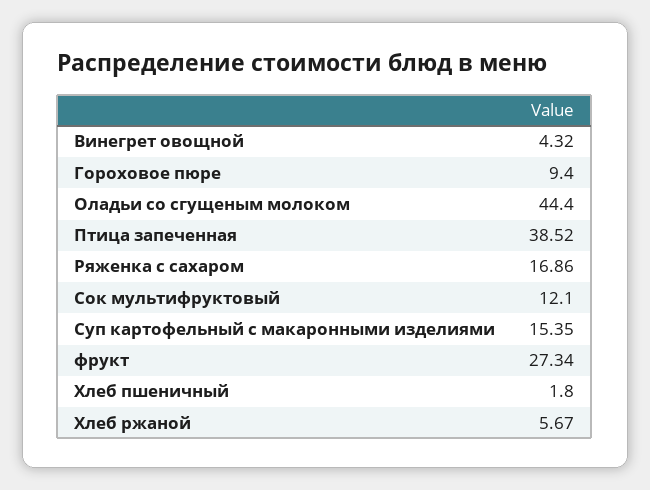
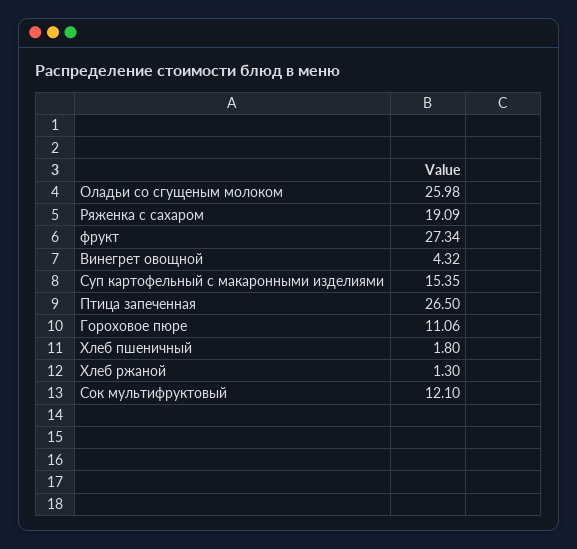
Гороховое пюре: 9.4 -> 11.06
Оладьи со сгущеным молоком: 44.4 -> 25.98
Птица запеченная: 38.52 -> 26.5
Ряженка с сахаром: 16.86 -> 19.09
Хлеб ржаной: 5.67 -> 1.3

